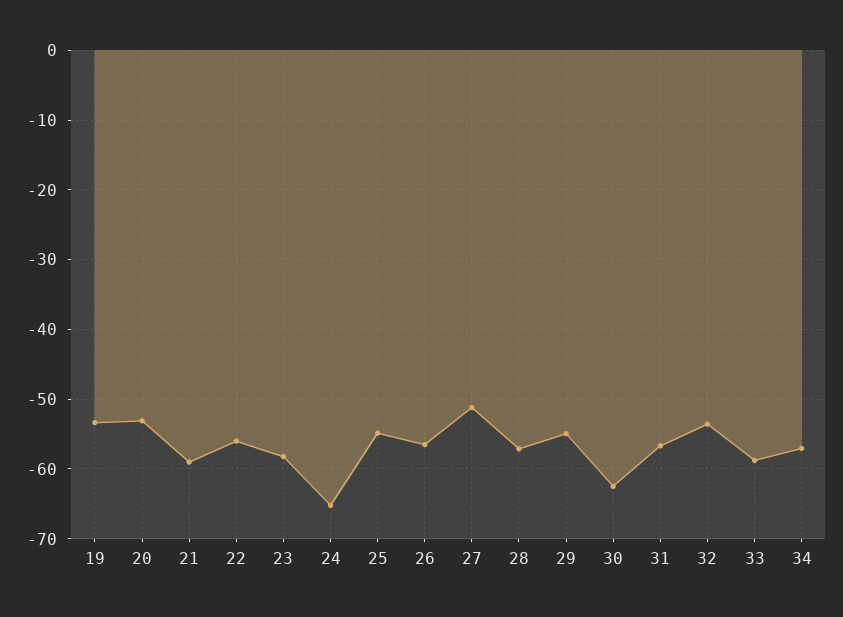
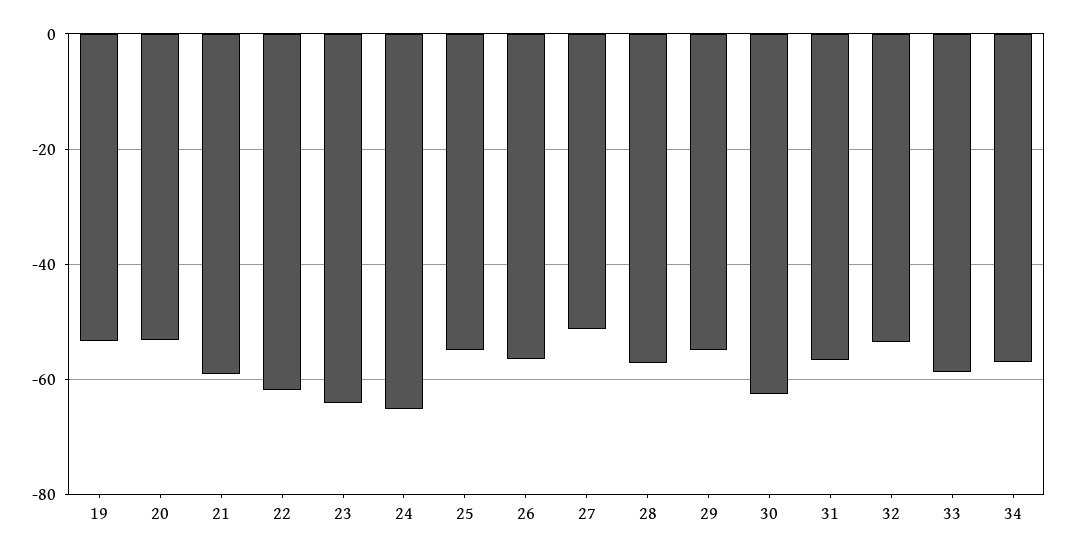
22: -56 -> -62
23: -58 -> -64

